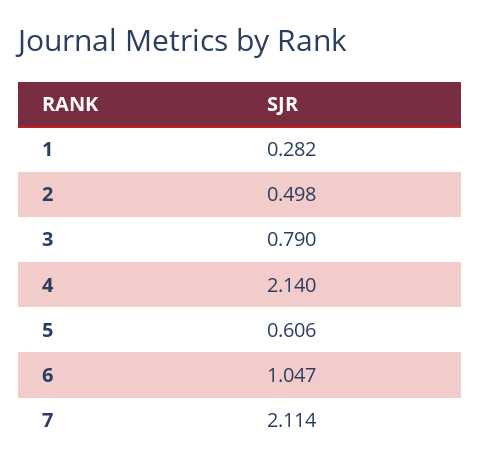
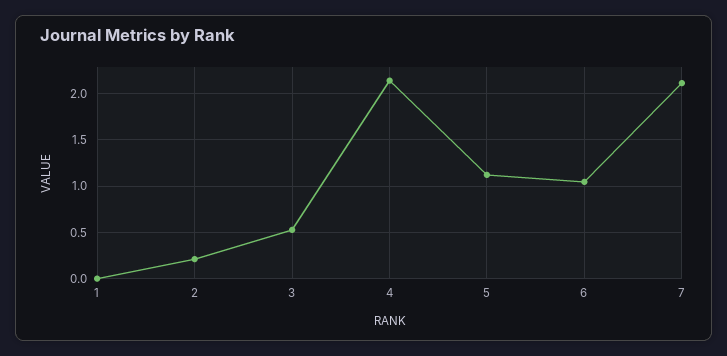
1: 0.282 -> 0
2: 0.498 -> 0.2
3: 0.79 -> 0.5
5: 0.606 -> 1.1

